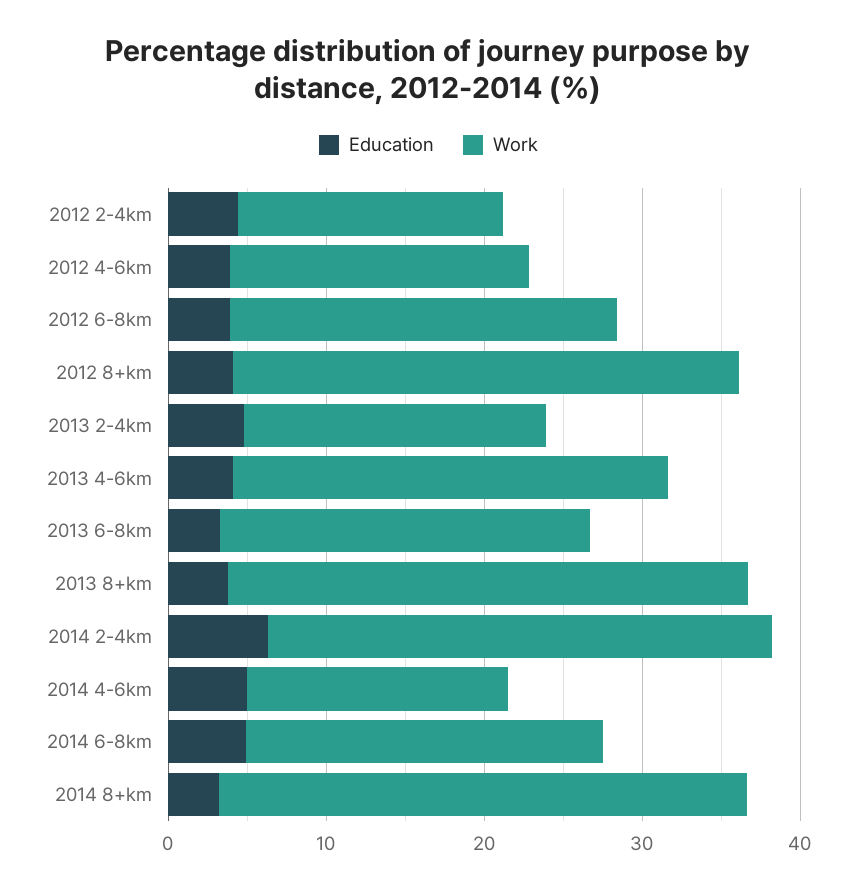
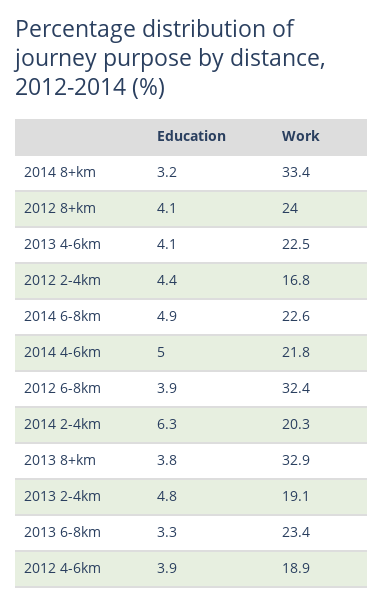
Work, 2012 6-8km: 24 -> 32.4
Work, 2012 8+km: 32 -> 24
Work, 2013 4-6km: 28 -> 22.5
Work, 2014 2-4km: 32 -> 20.3
Work, 2014 4-6km: 16 -> 21.8

